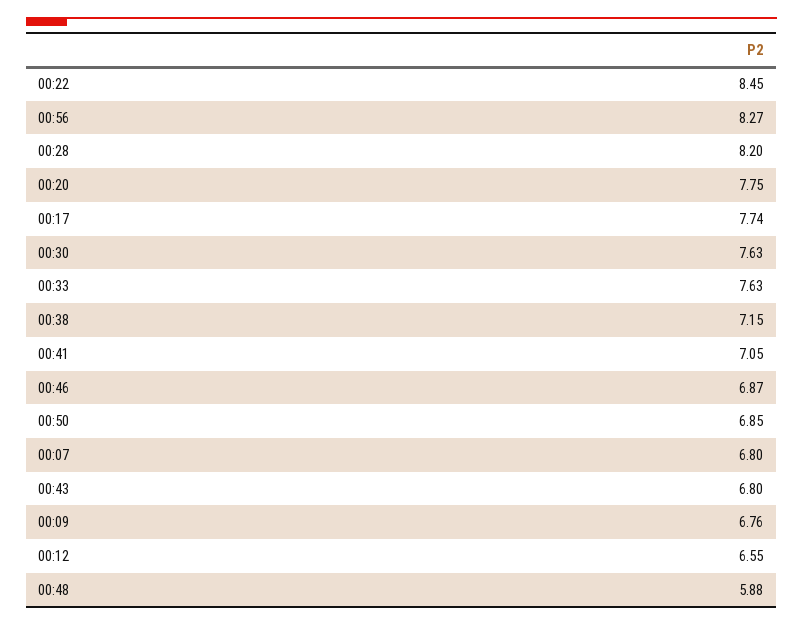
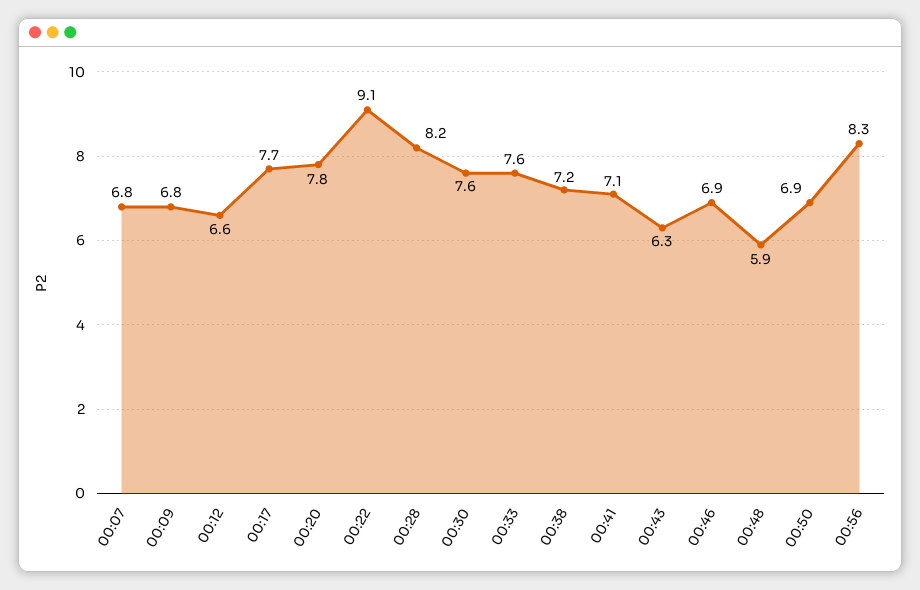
00:22: 8.45 -> 9.1
00:43: 6.8 -> 6.3

